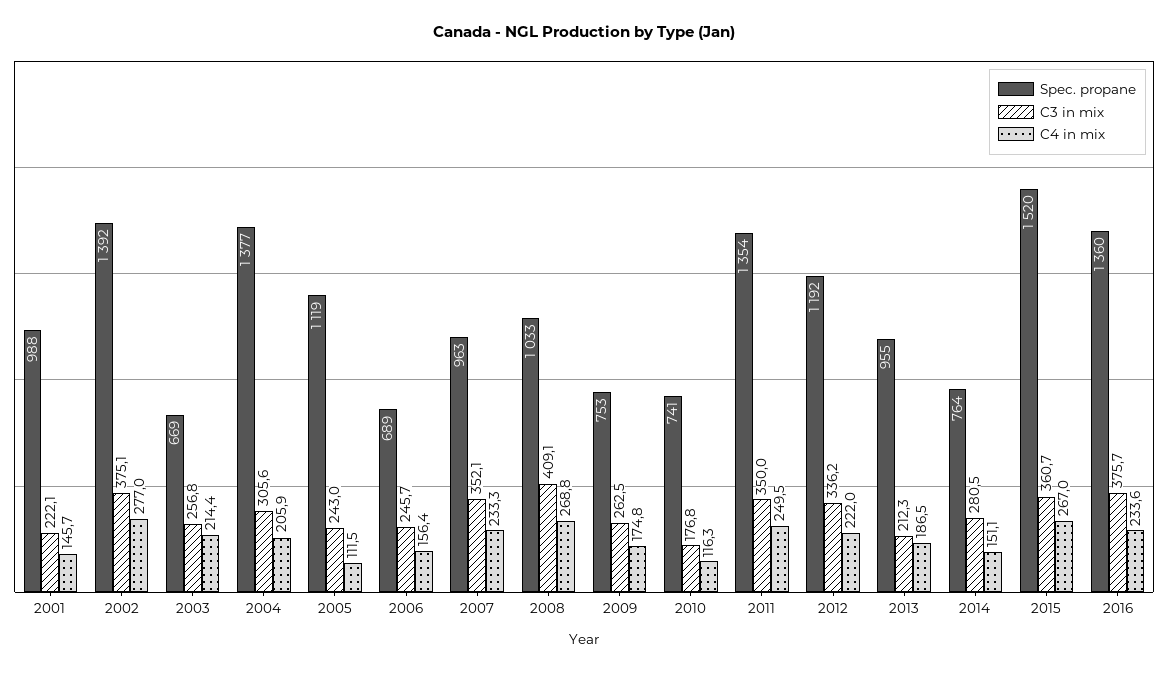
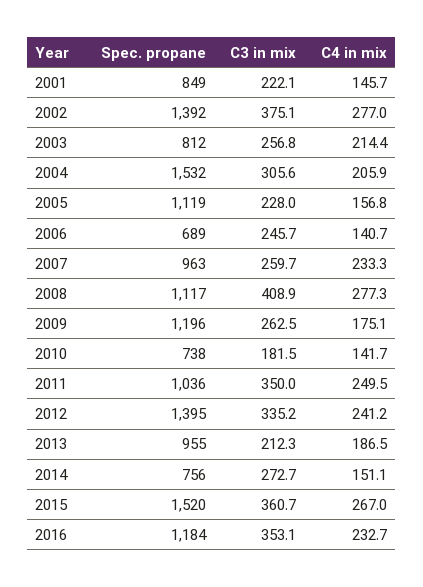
Spec. propane, 2001: 988 -> 849
Spec. propane, 2003: 669 -> 812
Spec. propane, 2004: 1377 -> 1532
C3 in mix, 2005: 243 -> 228
C4 in mix, 2005: 111.5 -> 156.8
C4 in mix, 2006: 156.4 -> 140.7
C3 in mix, 2007: 352.1 -> 259.7
Spec. propane, 2008: 1033 -> 1117
C3 in mix, 2008: 409.1 -> 408.9
C4 in mix, 2008: 268.8 -> 277.3
Spec. propane, 2009: 753 -> 1196
C4 in mix, 2009: 174.8 -> 175.1
Spec. propane, 2010: 741 -> 738
C3 in mix, 2010: 176.8 -> 181.5
C4 in mix, 2010: 116.3 -> 141.7
Spec. propane, 2011: 1354 -> 1036
Spec. propane, 2012: 1192 -> 1395
C3 in mix, 2012: 336.2 -> 335.2
C4 in mix, 2012: 222 -> 241.2
Spec. propane, 2014: 764 -> 756
C3 in mix, 2014: 280.5 -> 272.7
Spec. propane, 2016: 1360 -> 1184
C3 in mix, 2016: 375.7 -> 353.1
C4 in mix, 2016: 233.6 -> 232.7

